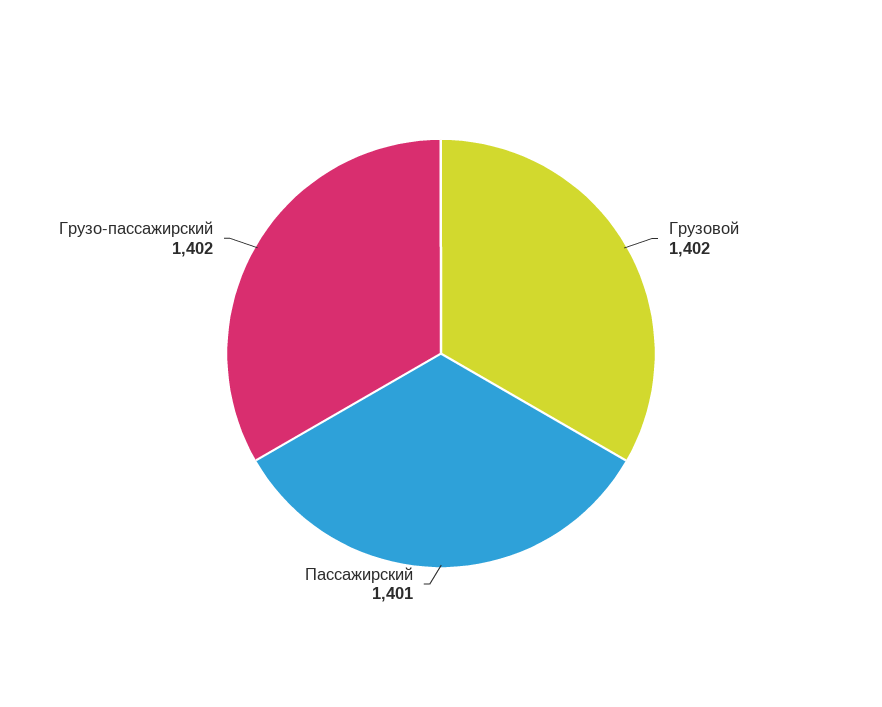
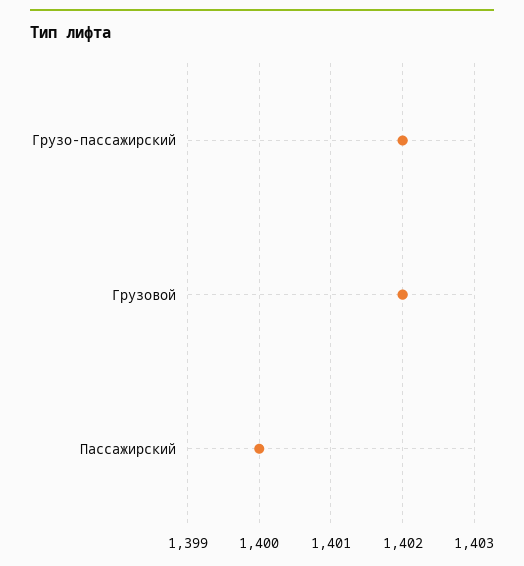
Пассажирский: 1401 -> 1400

